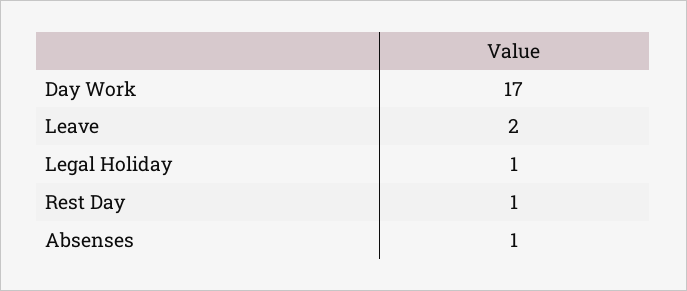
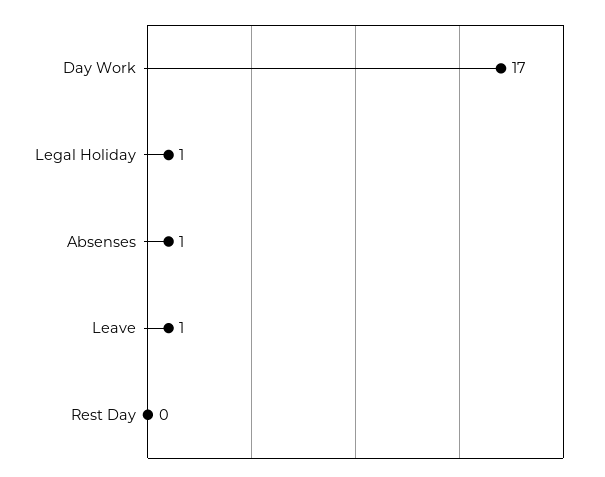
Leave: 2 -> 1
Rest Day: 1 -> 0

